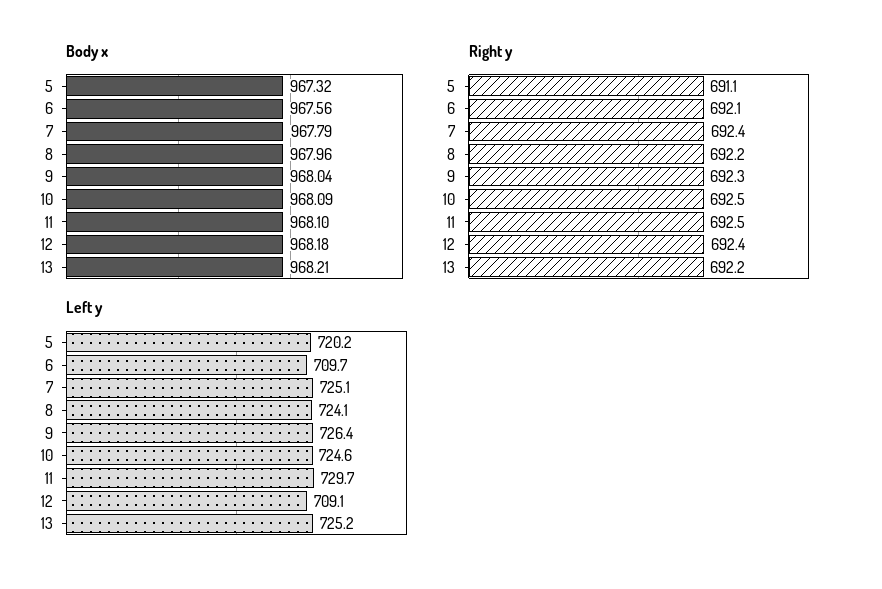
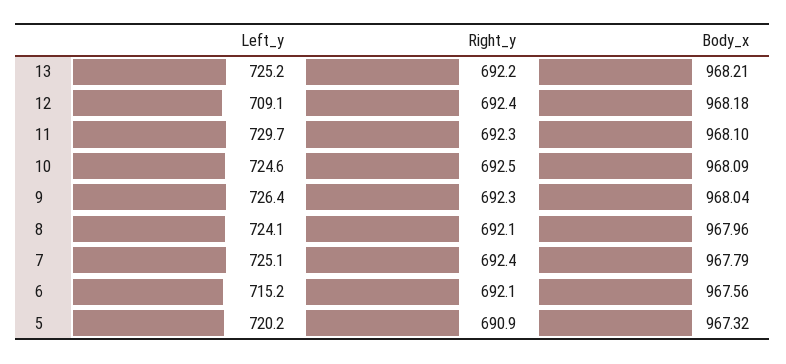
Right y, 5: 691.1 -> 690.9
Right y, 8: 692.2 -> 692.1
Right y, 11: 692.5 -> 692.3
Left y, 6: 709.7 -> 715.2

